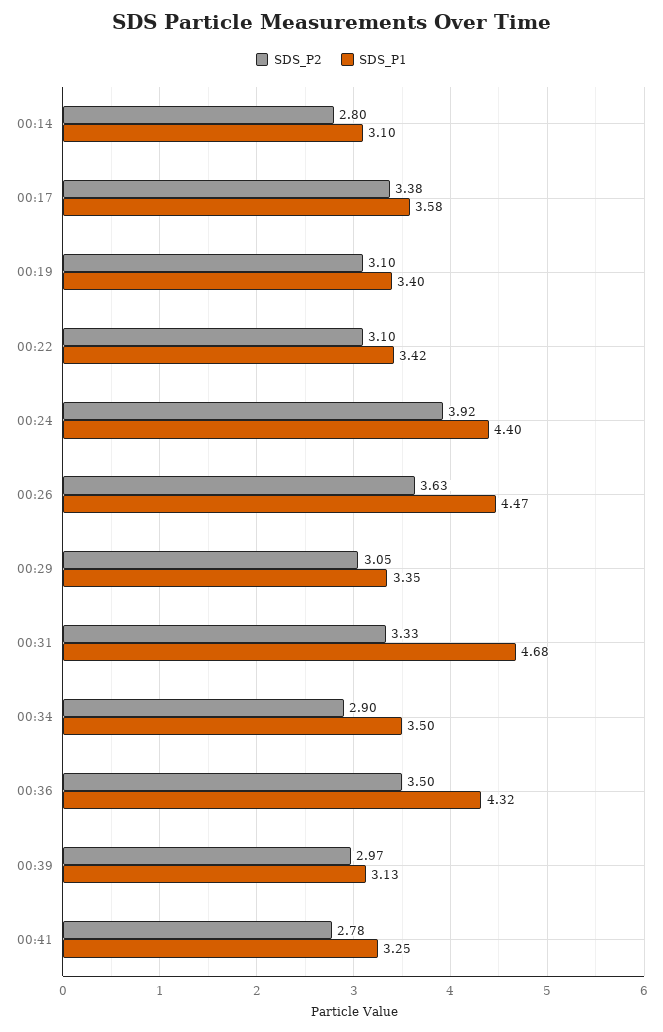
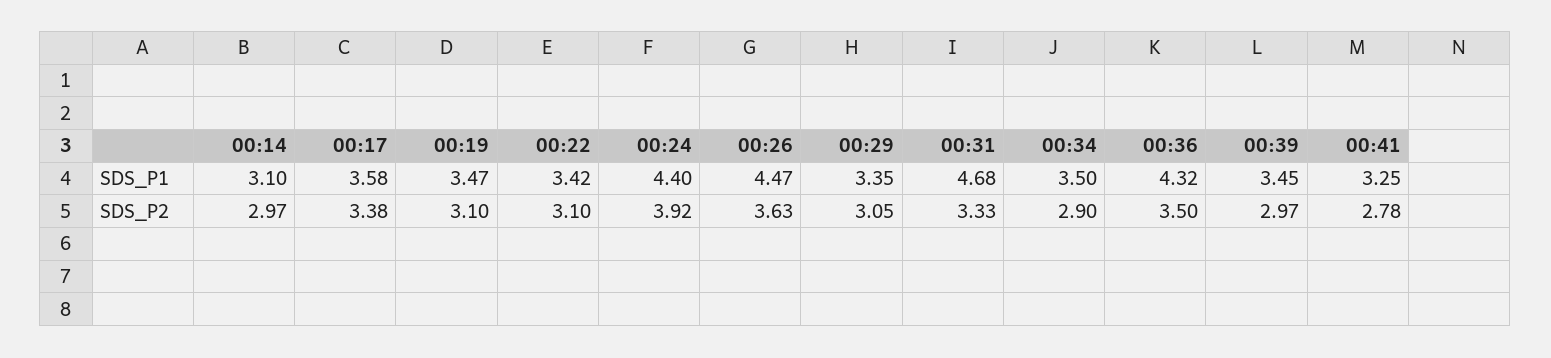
SDS_P2, 00:14: 2.8 -> 2.97
SDS_P1, 00:19: 3.4 -> 3.47
SDS_P1, 00:39: 3.13 -> 3.45

